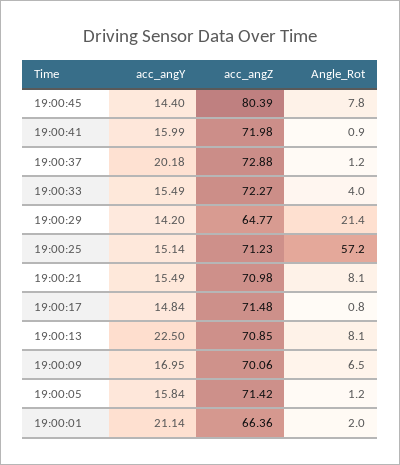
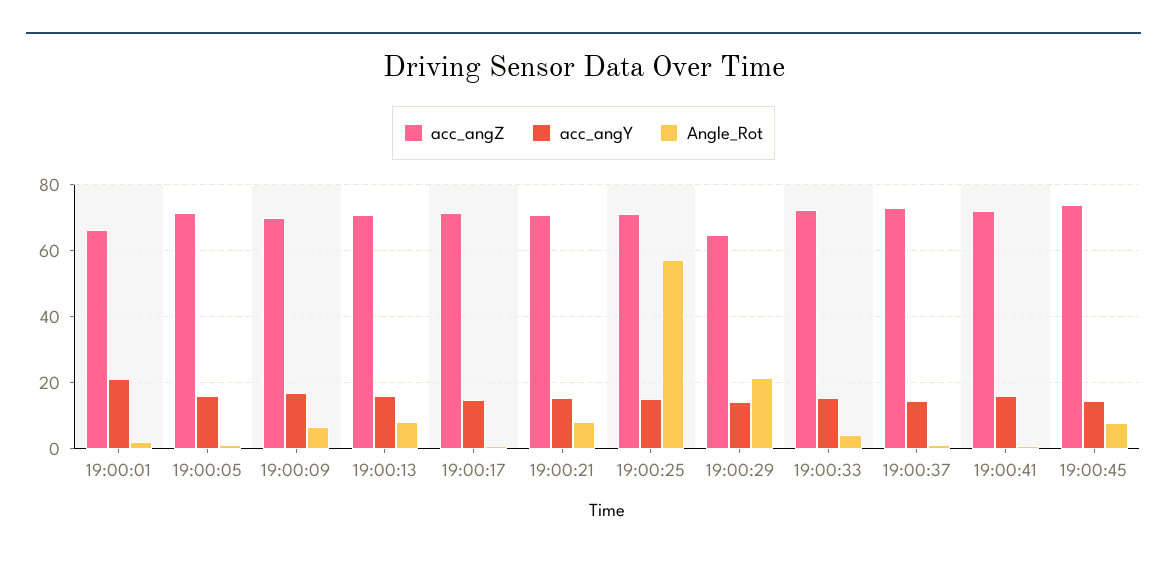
acc_angZ, 19:00:45: 80.39 -> 74
acc_angY, 19:00:37: 20.18 -> 14
acc_angY, 19:00:13: 22.5 -> 16

